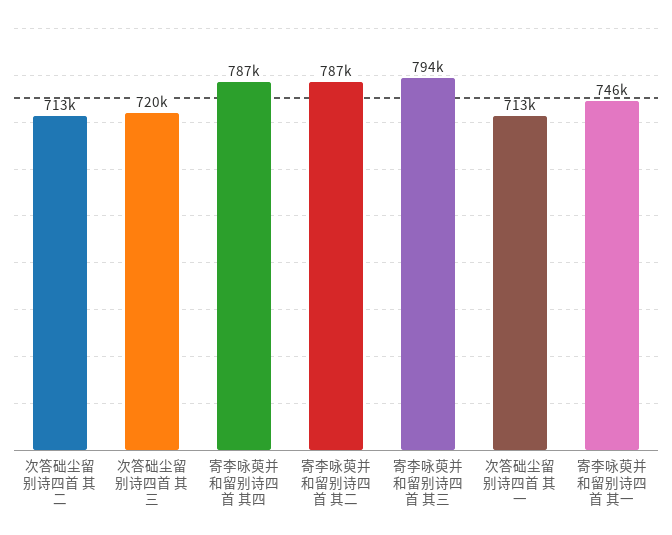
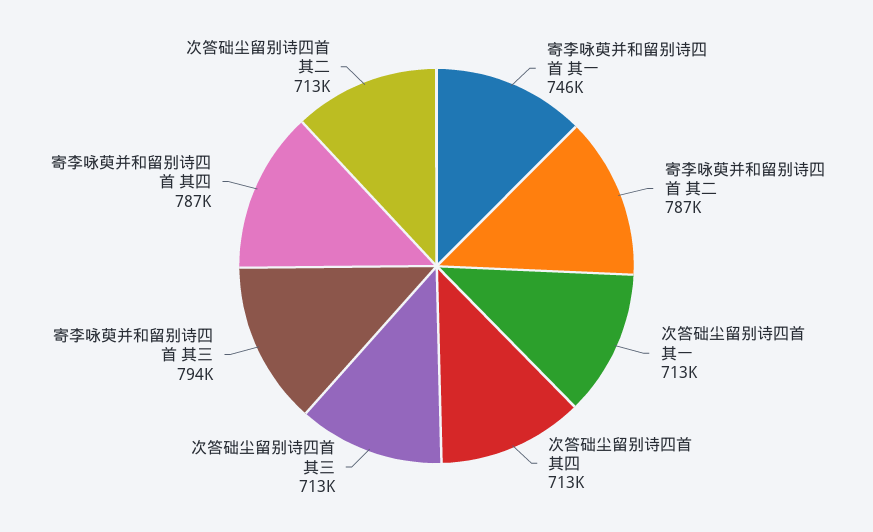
次答础尘留别诗四首 其三: 720000 -> 713000
次答础尘留别诗四首 其四: none -> 713000

